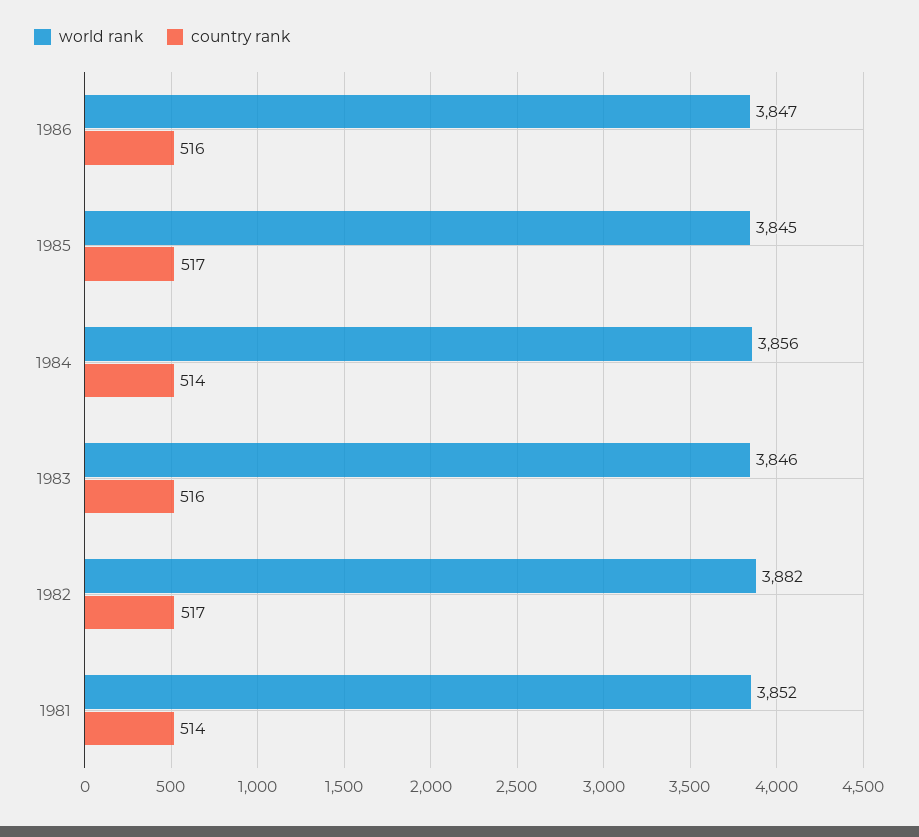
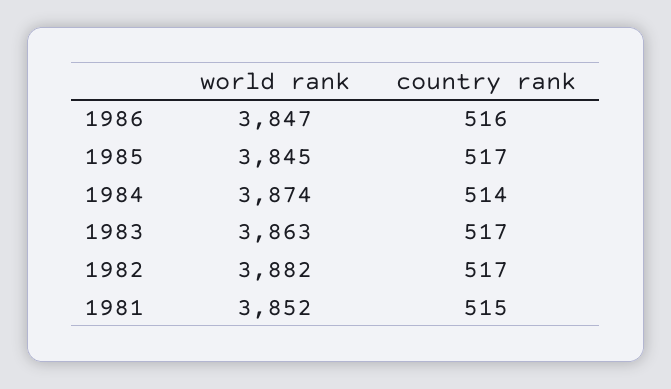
world rank, 1984: 3856 -> 3874
world rank, 1983: 3846 -> 3863
country rank, 1983: 516 -> 517
country rank, 1981: 514 -> 515

